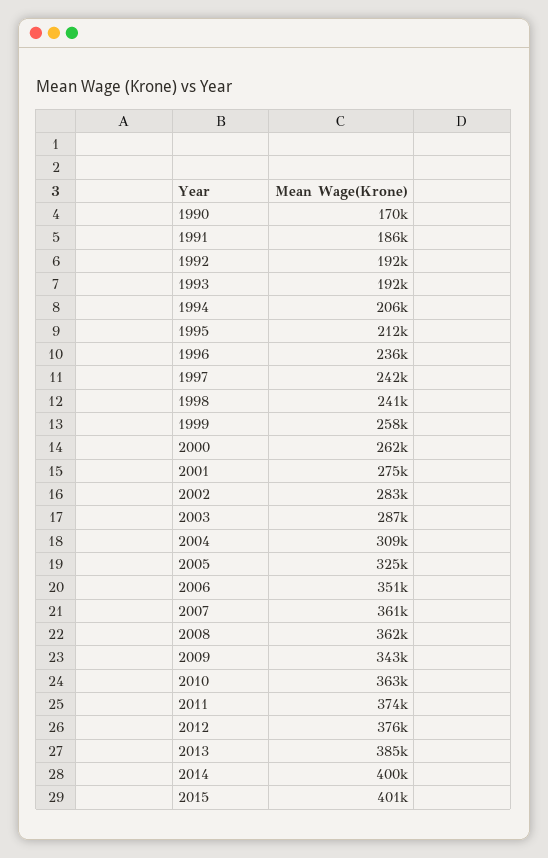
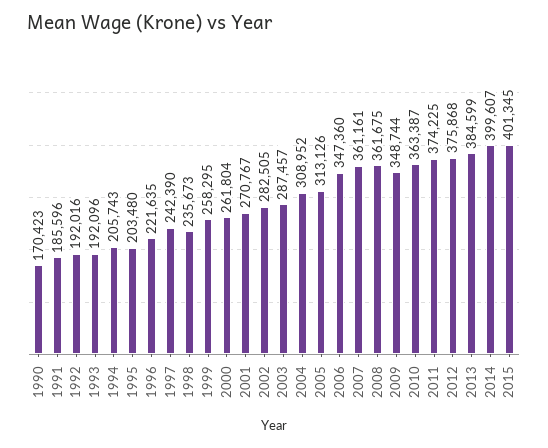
1995: 212000 -> 203480
1996: 236000 -> 221635
1998: 241000 -> 235673
2001: 275000 -> 270767
2005: 325000 -> 313126
2006: 351000 -> 347360
2009: 343000 -> 348744

